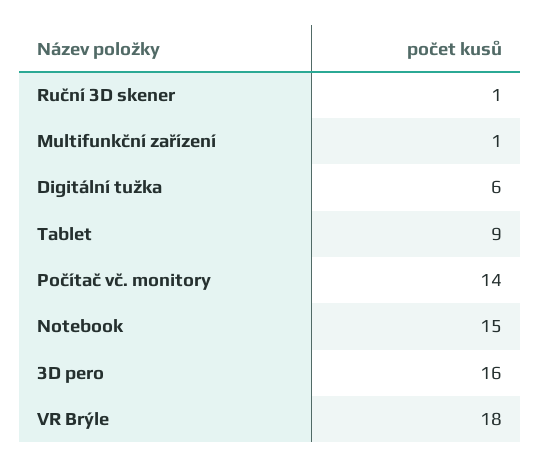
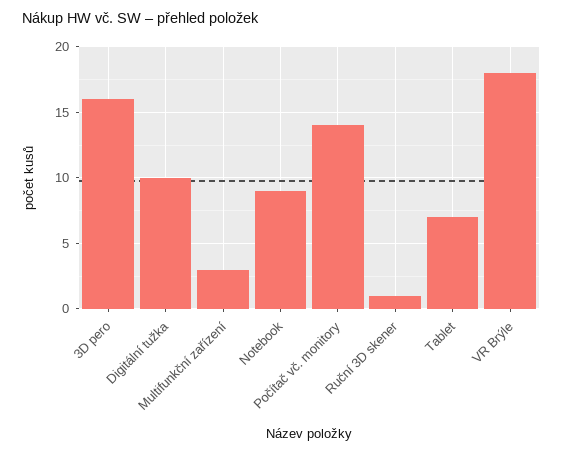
Multifunkční zařízení: 1 -> 3
Digitální tužka: 6 -> 10
Tablet: 9 -> 7
Notebook: 15 -> 9

